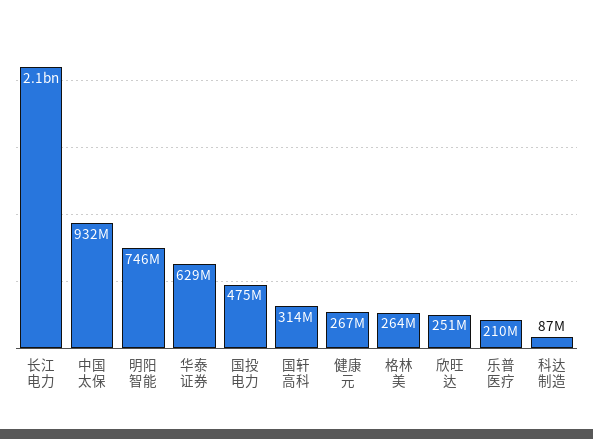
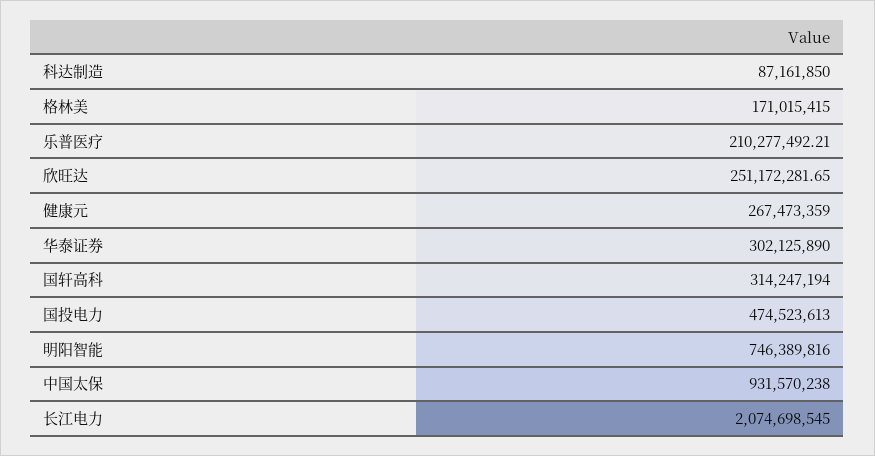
华泰证券: 629000000 -> 302125890
格林美: 264000000 -> 171015415

